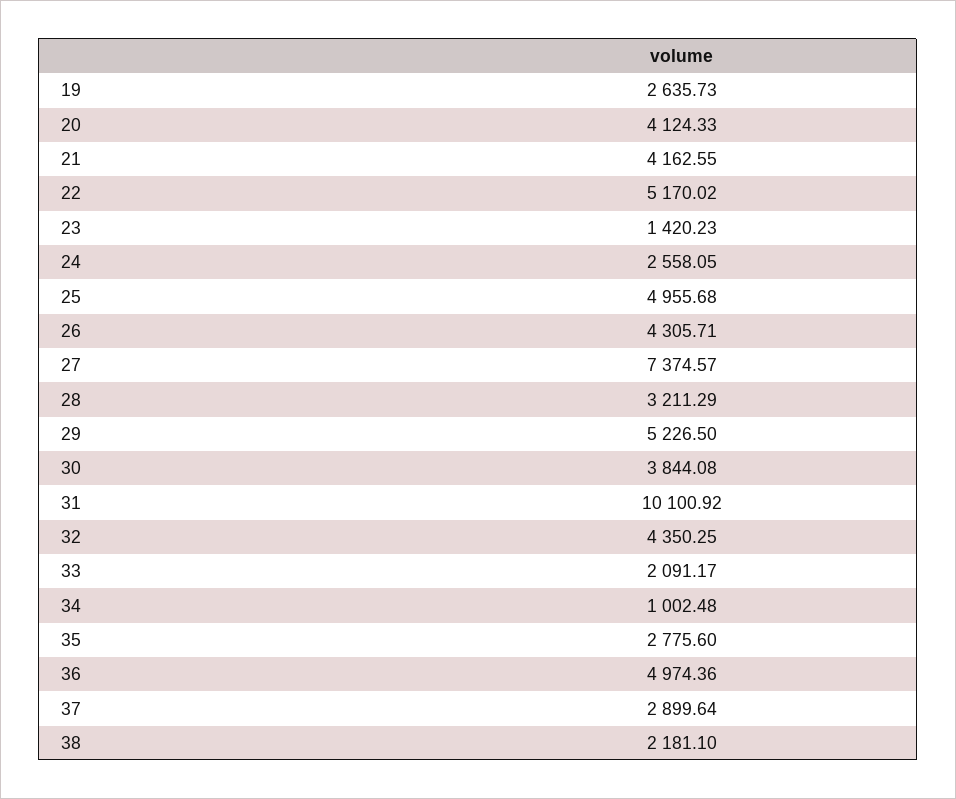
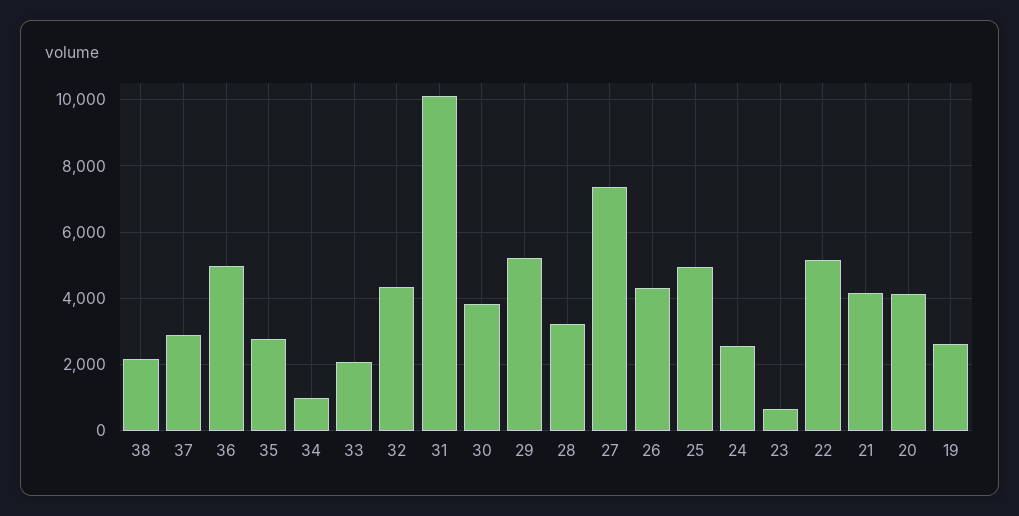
23: 1420.23 -> 600

